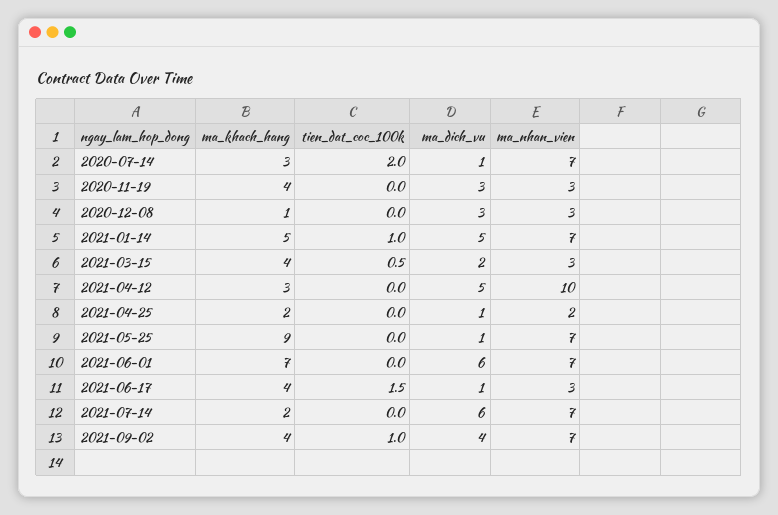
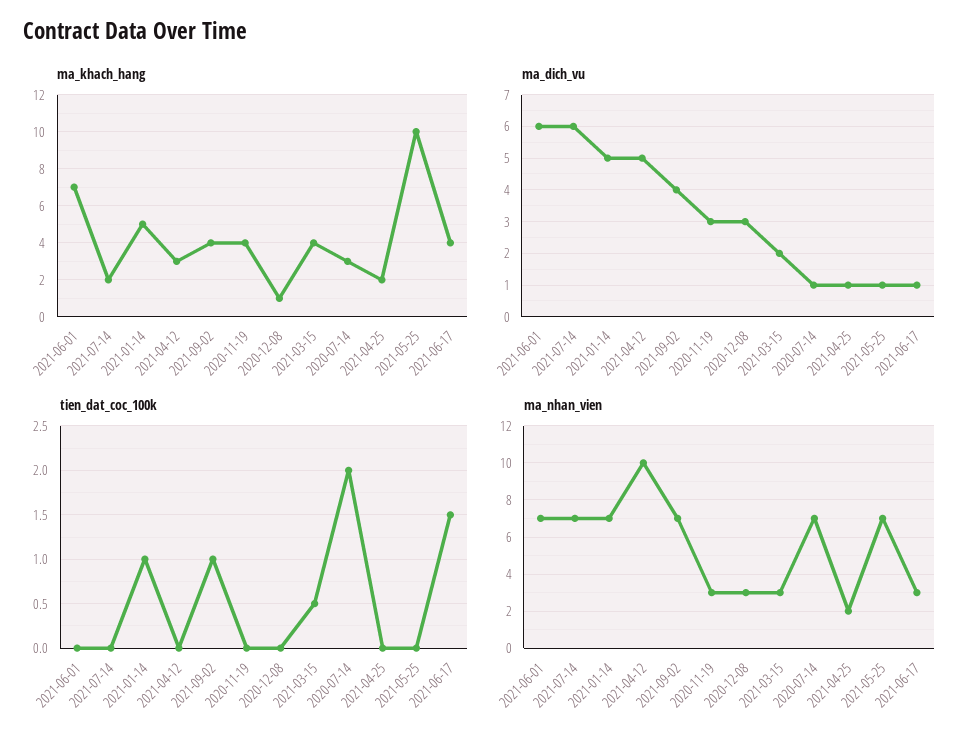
ma_khach_hang, 2021-05-25: 9 -> 10

